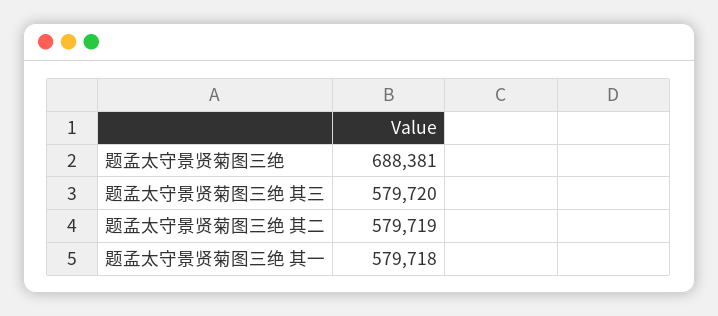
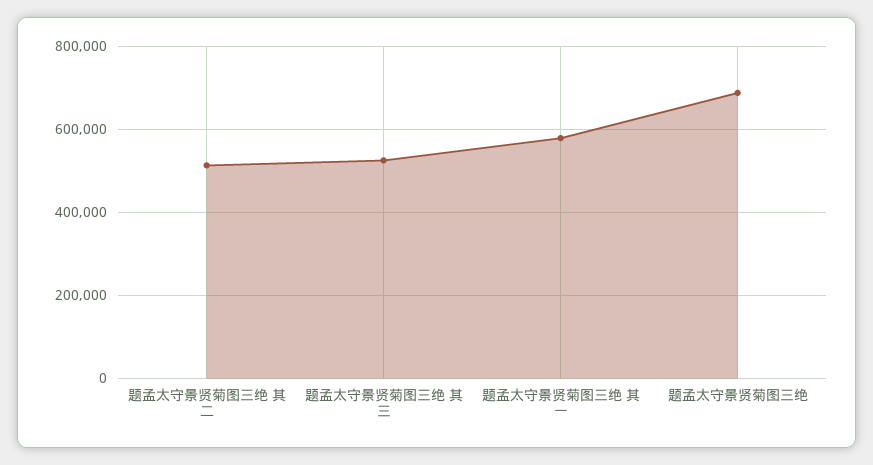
题孟太守景贤菊图三绝 其三: 579720 -> 520000
题孟太守景贤菊图三绝 其二: 579719 -> 520000

